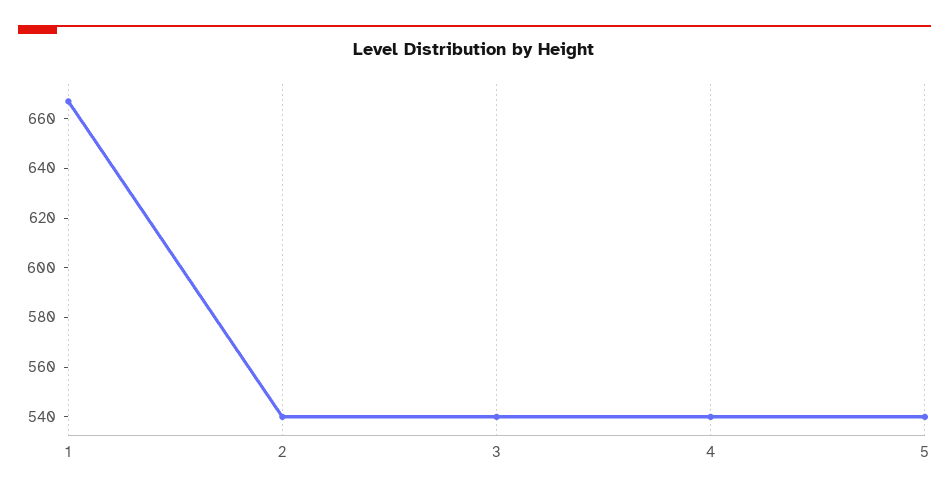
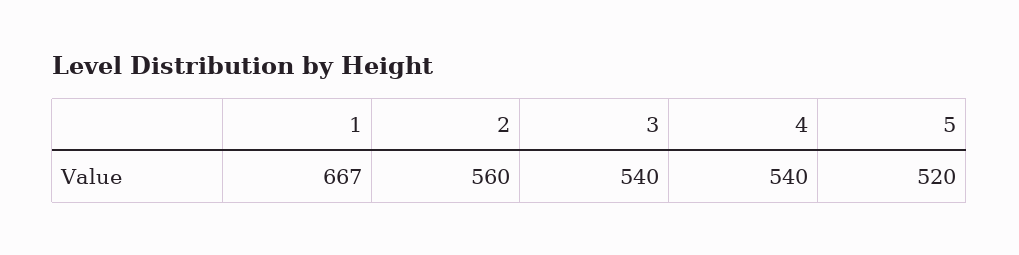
2: 540 -> 560
5: 540 -> 520

